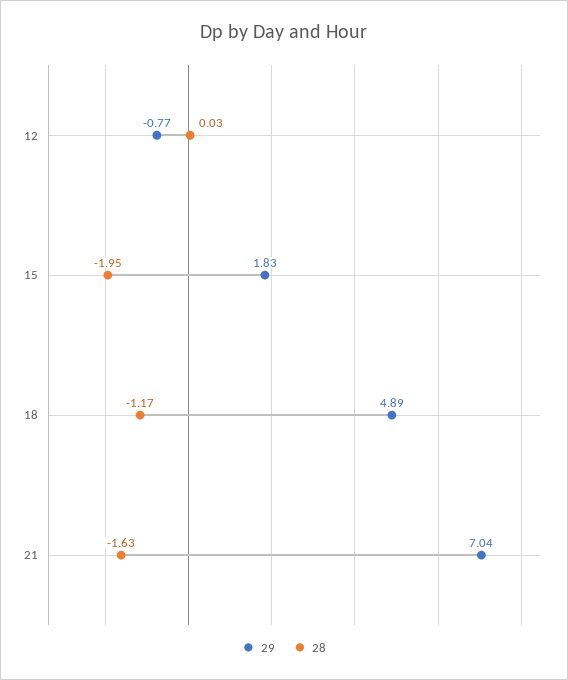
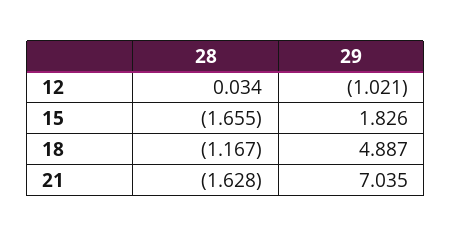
29, 12: -0.77 -> -1.021
28, 15: -1.95 -> -1.655

